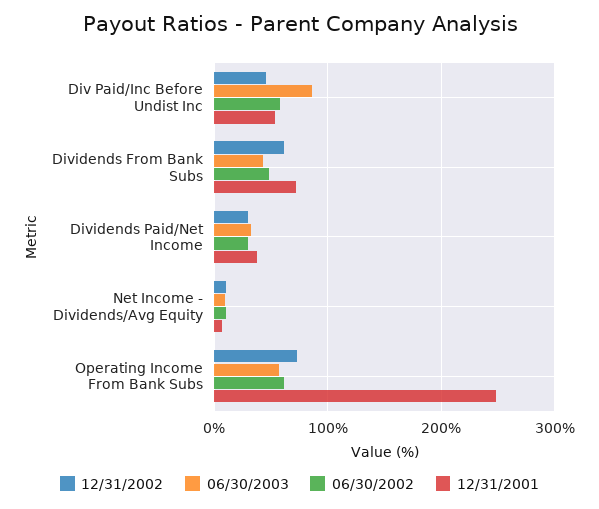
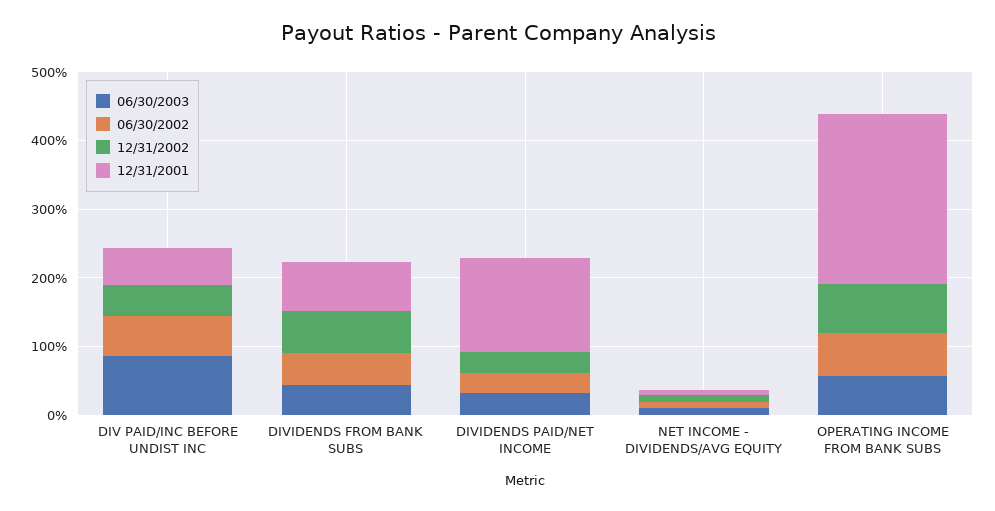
12/31/2001, Dividends Paid/Net Income: 40 -> 140

